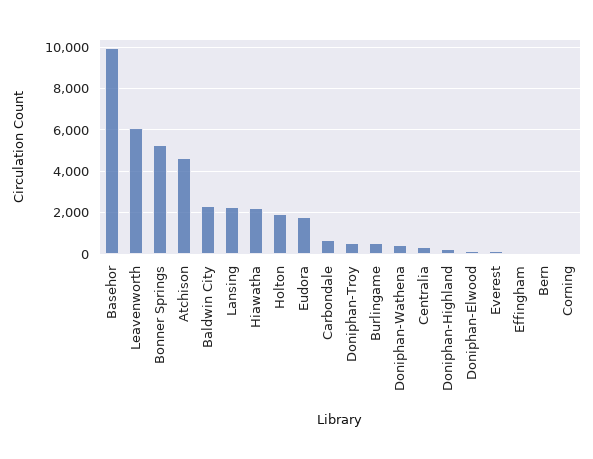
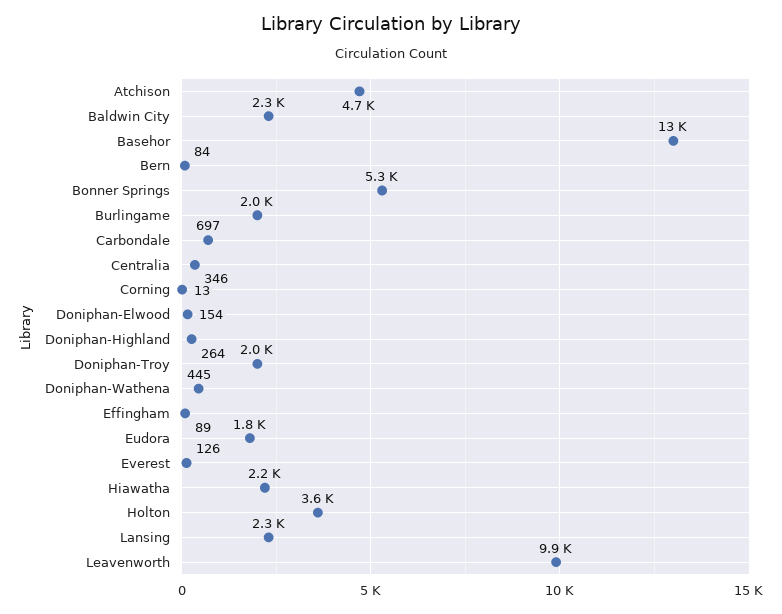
Basehor: 10000 -> 13000
Leavenworth: 6000 -> 9900
Holton: 2000 -> 3600
Doniphan-Troy: 500 -> 2000
Burlingame: 500 -> 2000

